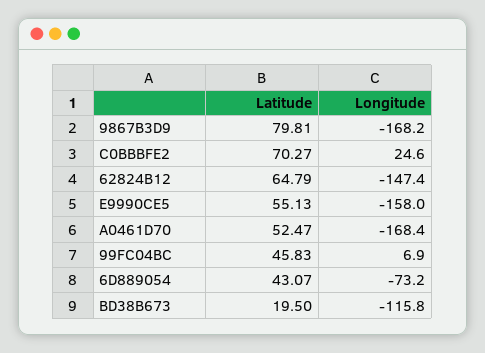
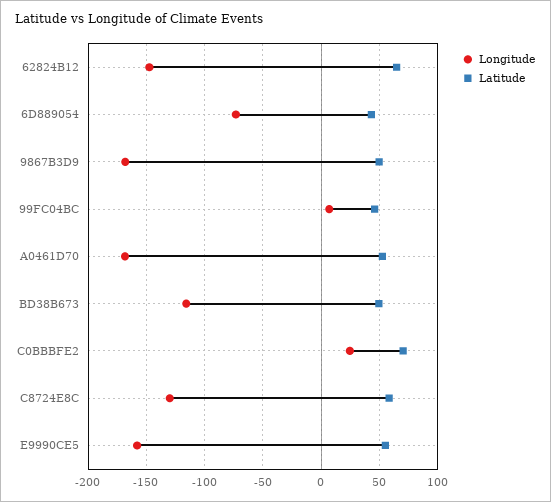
Latitude, 9867B3D9: 79.81 -> 50
Latitude, BD38B673: 19.5 -> 50
Longitude, C8724E8C: none -> -130
Latitude, C8724E8C: none -> 60

